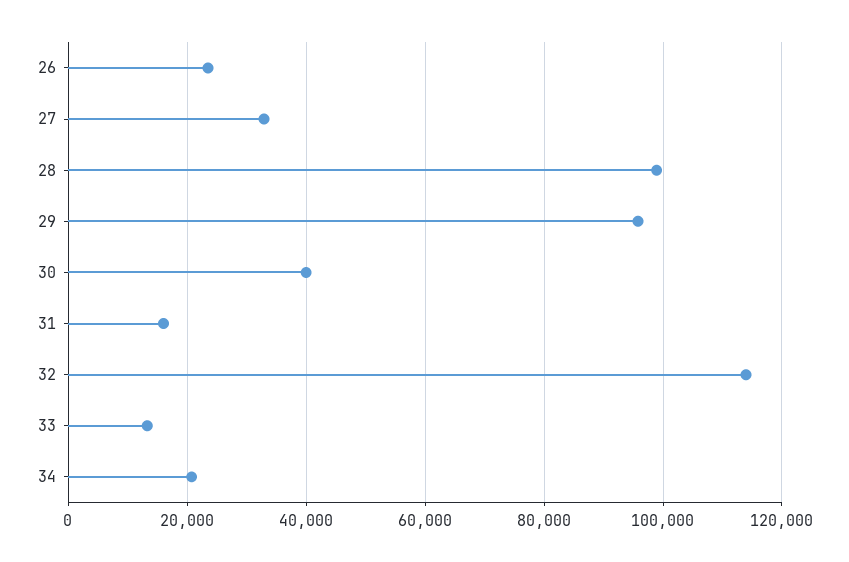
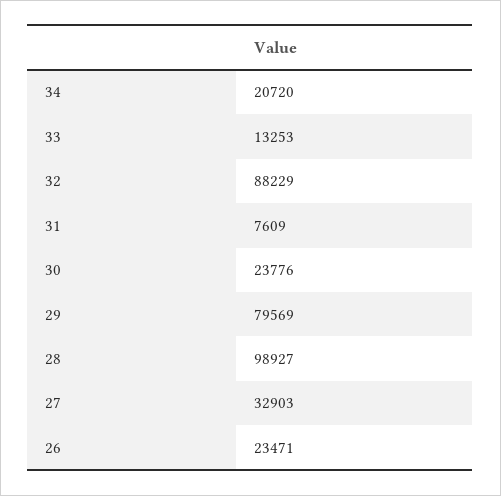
29: 96000 -> 79569
30: 40000 -> 23776
31: 16000 -> 7609
32: 114000 -> 88229

